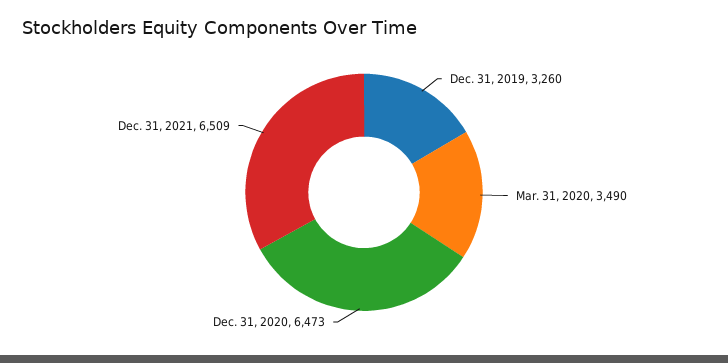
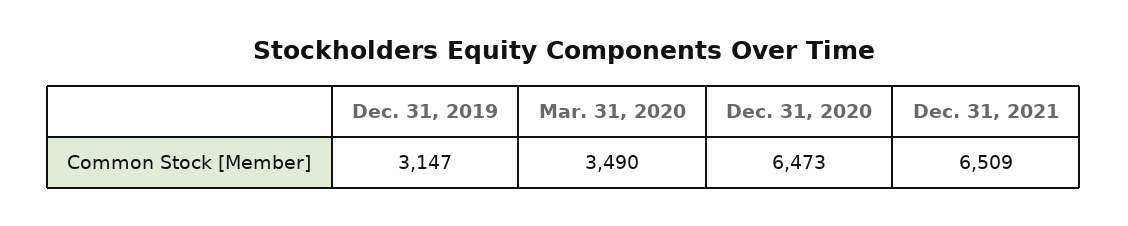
Dec. 31, 2019: 3260 -> 3147

